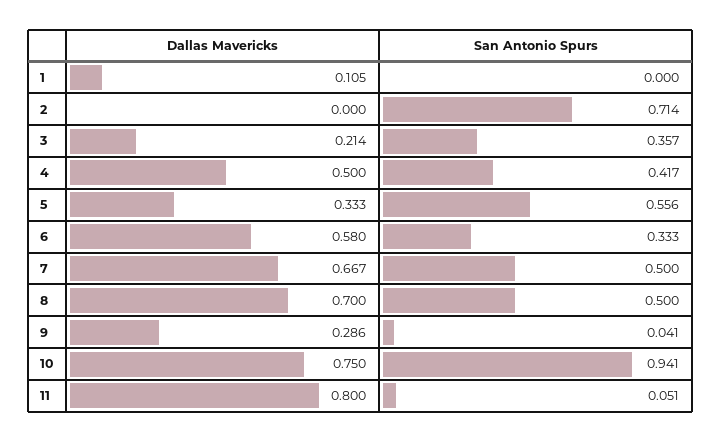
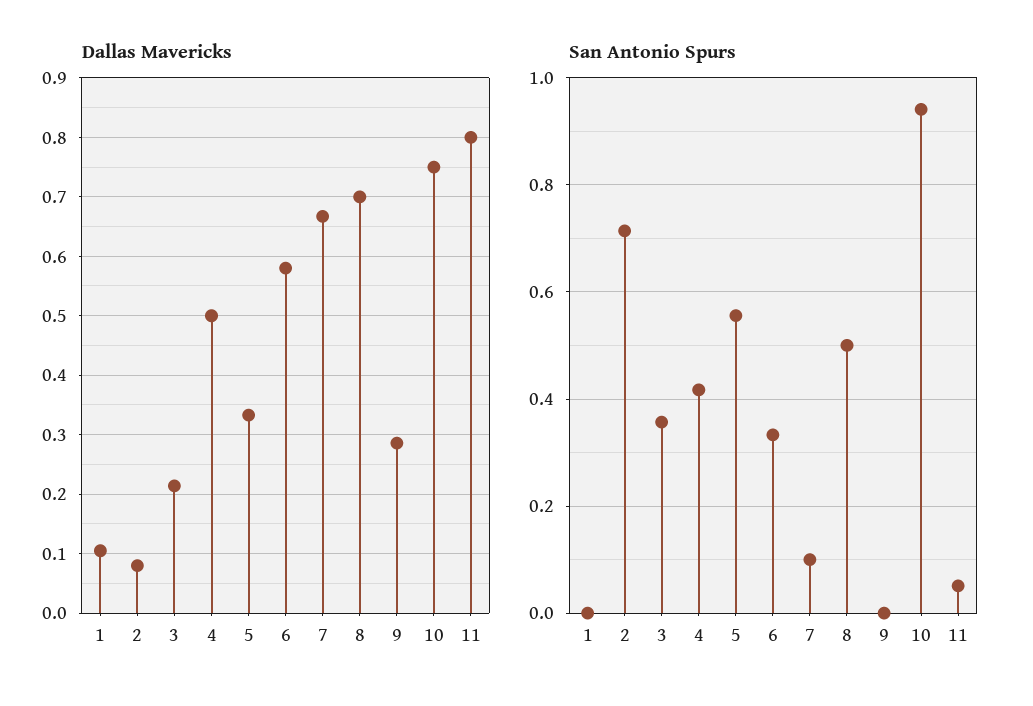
Dallas Mavericks, 2: 0 -> 0.08
San Antonio Spurs, 7: 0.5 -> 0.1
San Antonio Spurs, 9: 0.041 -> 0

